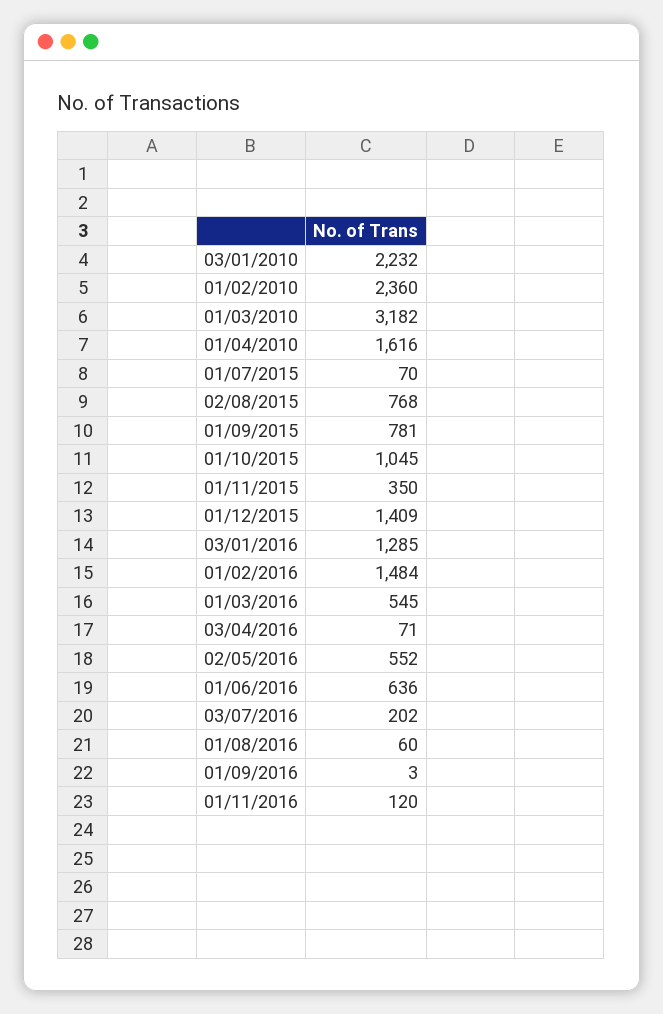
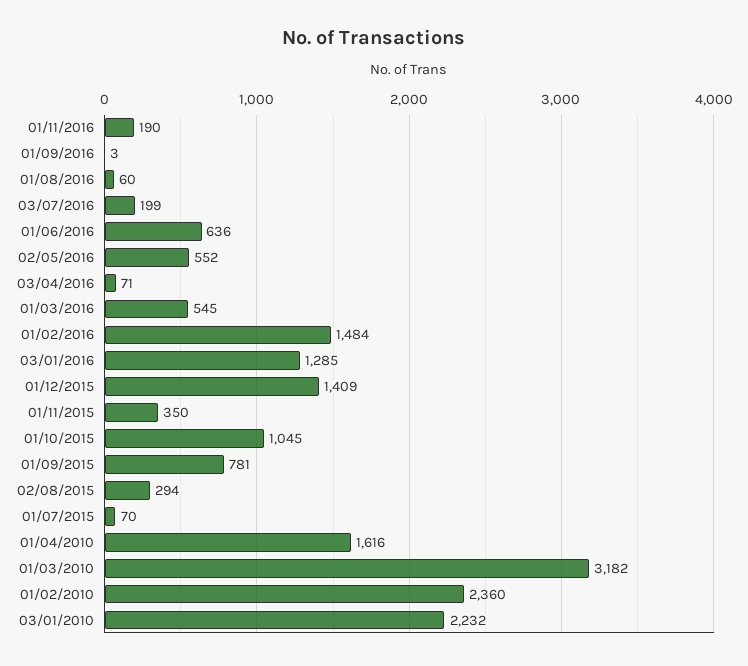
02/08/2015: 768 -> 294
03/07/2016: 202 -> 199
01/11/2016: 120 -> 190

